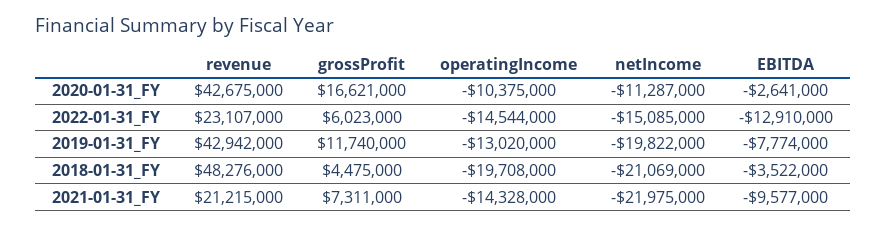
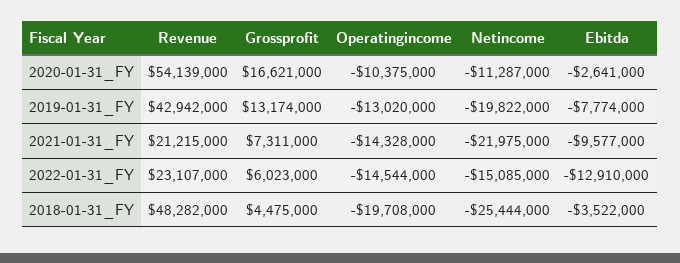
revenue, 2020-01-31_FY: 42675000 -> 54139000
grossProfit, 2019-01-31_FY: 11740000 -> 13174000
revenue, 2018-01-31_FY: 48276000 -> 48282000
netIncome, 2018-01-31_FY: -21069000 -> -25444000

